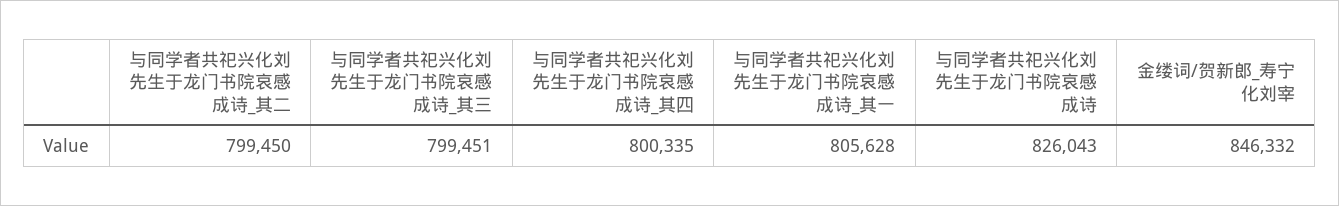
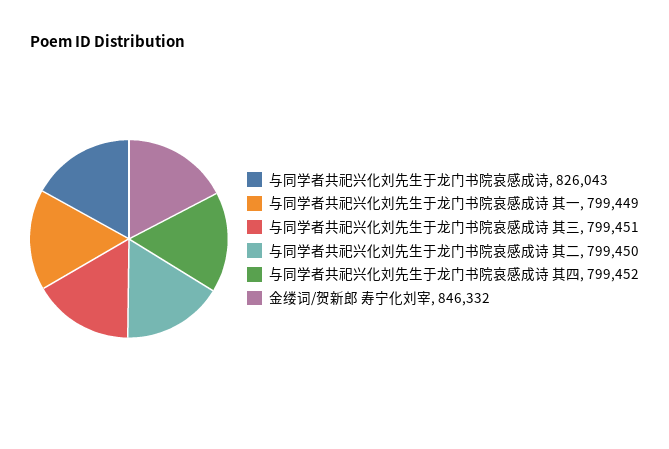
与同学者共祀兴化刘先生于龙门书院哀感成诗_其四: 800335 -> 799452
与同学者共祀兴化刘先生于龙门书院哀感成诗_其一: 805628 -> 799449

